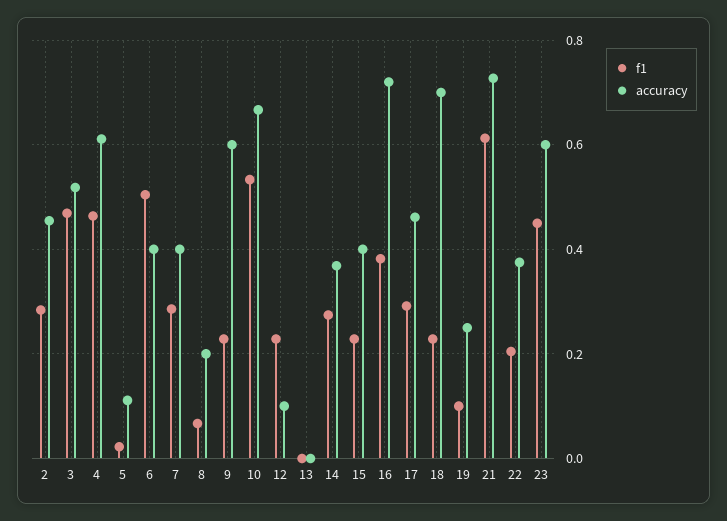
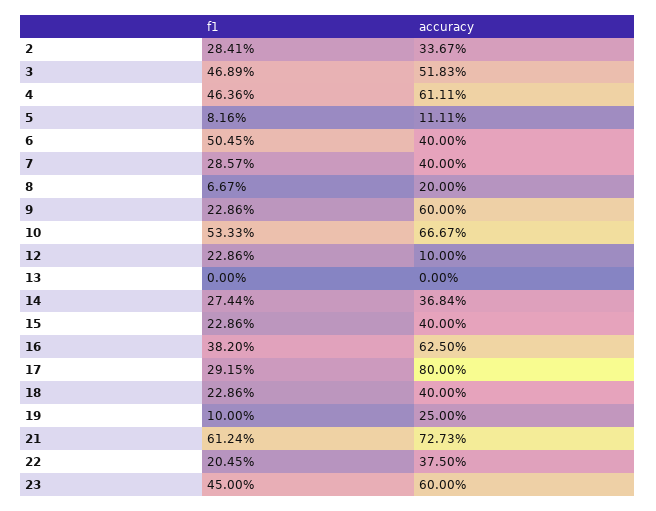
accuracy, 2: 0.46 -> 0.3367
f1, 5: 0.02 -> 0.0816
accuracy, 16: 0.72 -> 0.625
accuracy, 17: 0.46 -> 0.8
accuracy, 18: 0.7 -> 0.4

